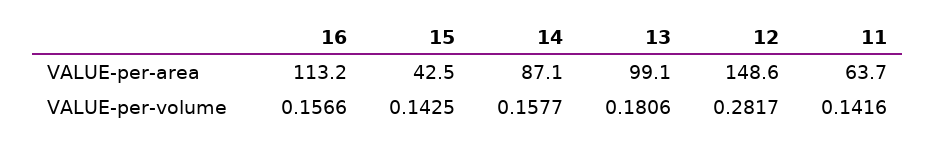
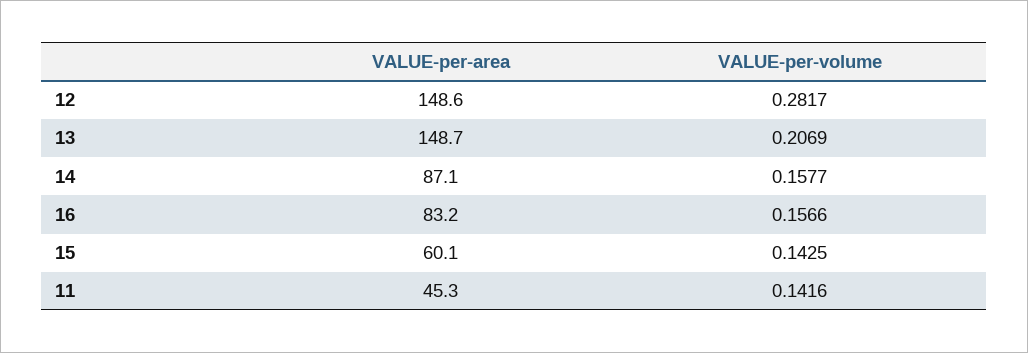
16, VALUE-per-area: 113.2 -> 83.2
15, VALUE-per-area: 42.5 -> 60.1
13, VALUE-per-area: 99.1 -> 148.7
11, VALUE-per-area: 63.7 -> 45.3
13, VALUE-per-volume: 0.1806 -> 0.2069

